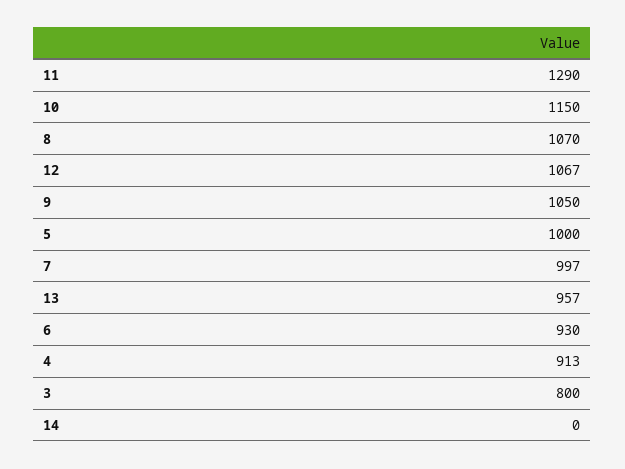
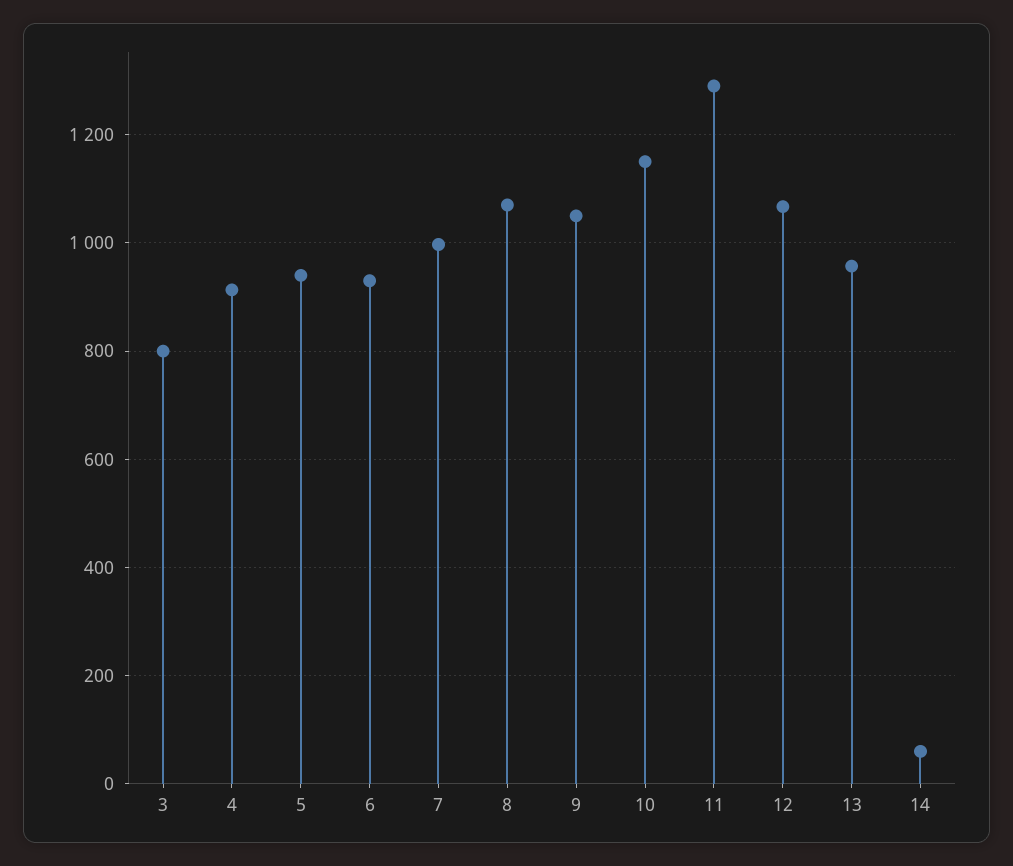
5: 1000 -> 940
14: 0 -> 60

